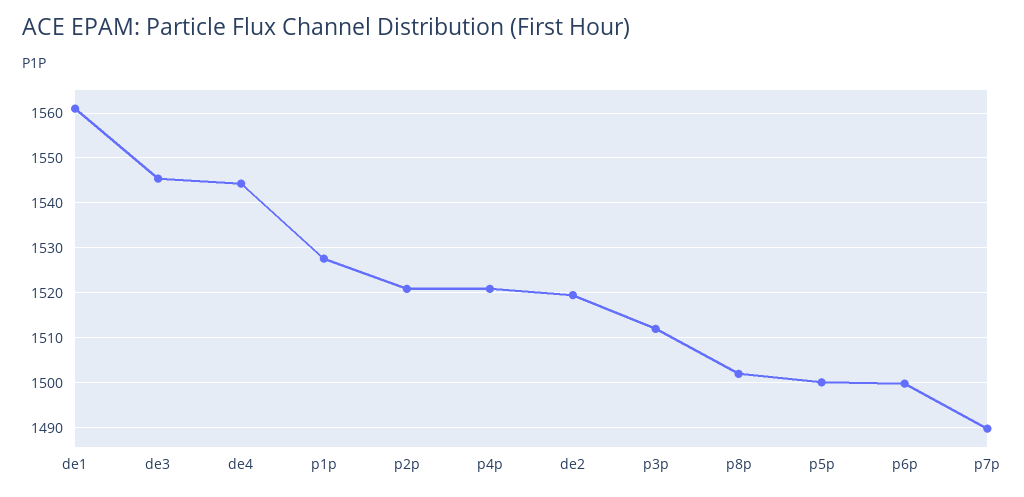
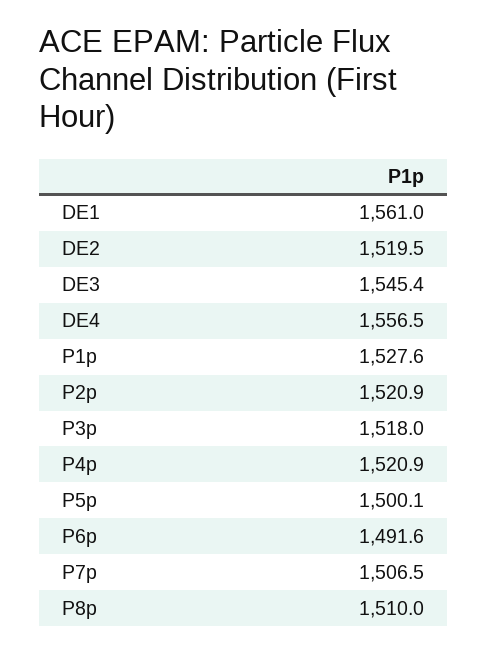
de4: 1544 -> 1556.5
p3p: 1512 -> 1518
p8p: 1502 -> 1510
p6p: 1500 -> 1491.6
p7p: 1490 -> 1506.5

